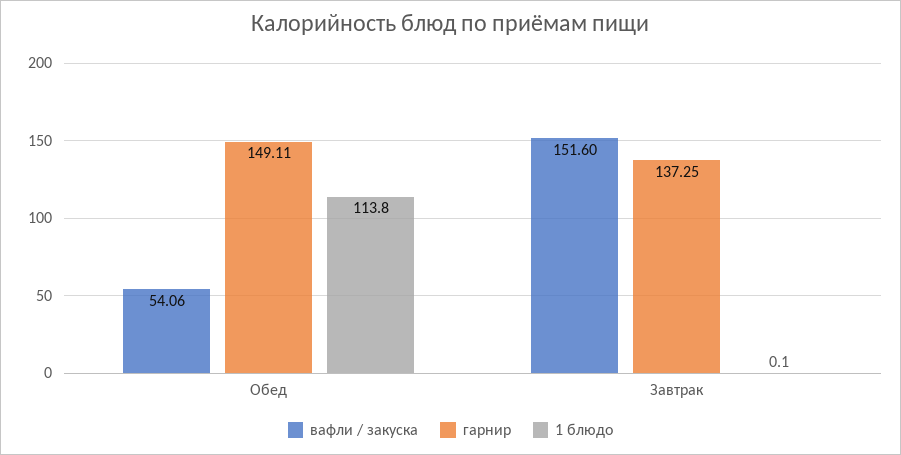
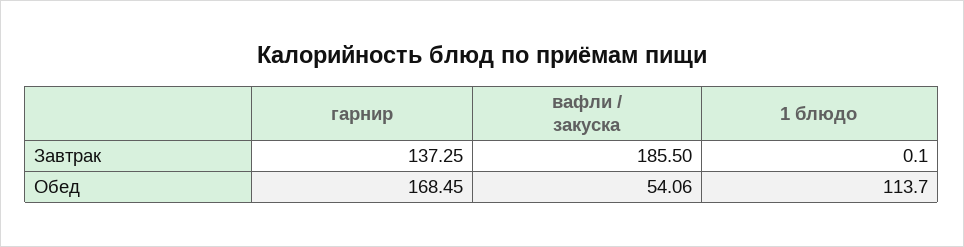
гарнир, Обед: 149.11 -> 168.45
1 блюдо, Обед: 113.8 -> 113.7
вафли / закуска, Завтрак: 151.6 -> 185.5

